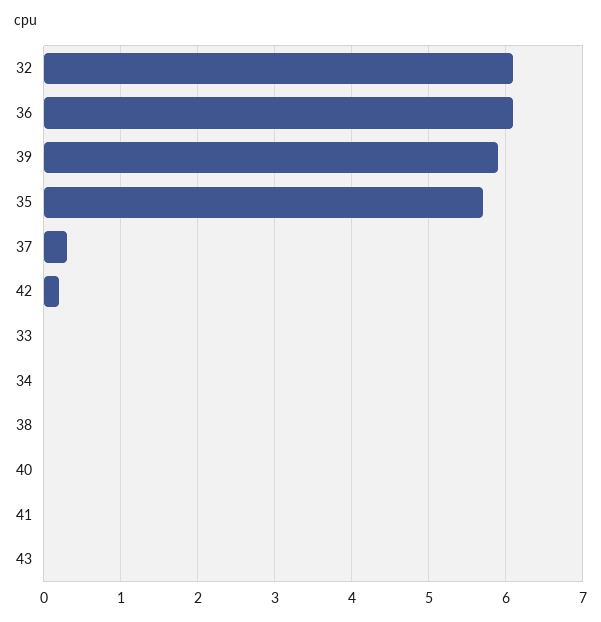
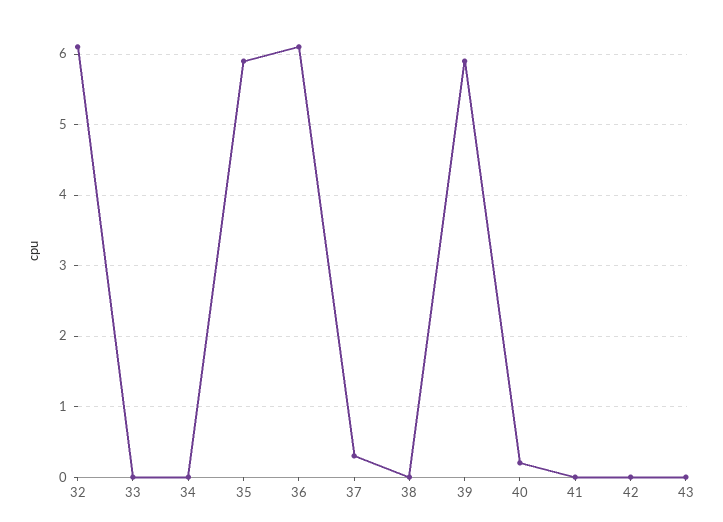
35: 5.7 -> 5.9
42: 0.2 -> 0
40: 0 -> 0.2

